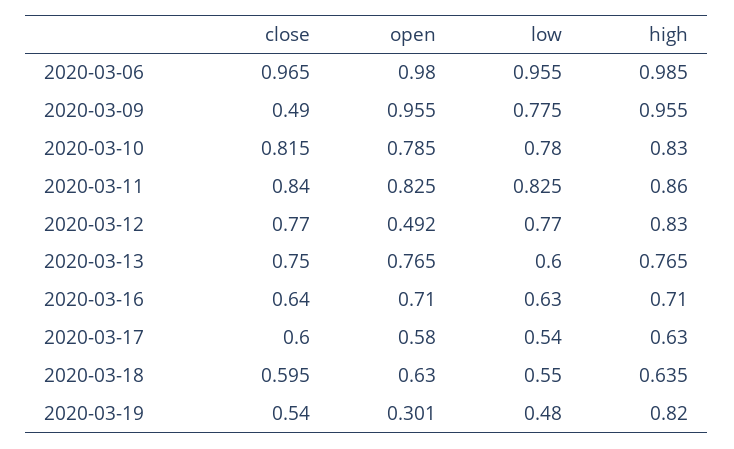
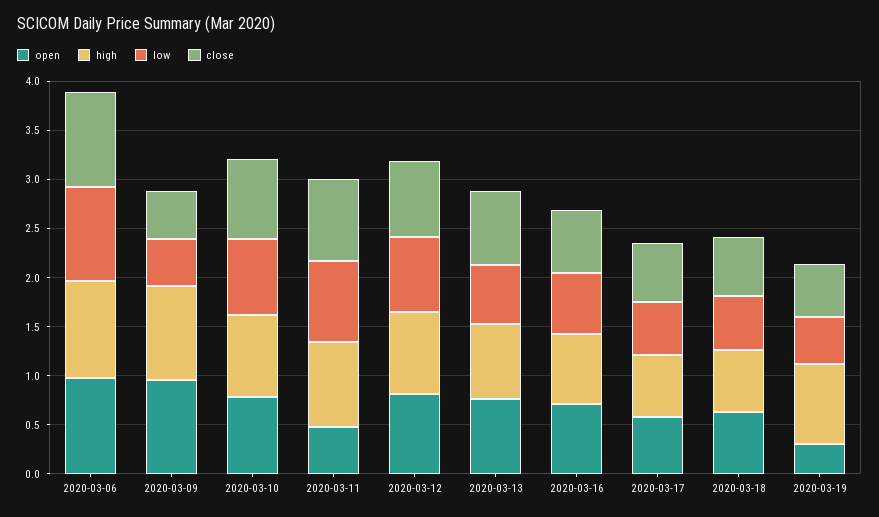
low, 2020-03-09: 0.775 -> 0.5
open, 2020-03-11: 0.825 -> 0.5
open, 2020-03-12: 0.492 -> 0.8

